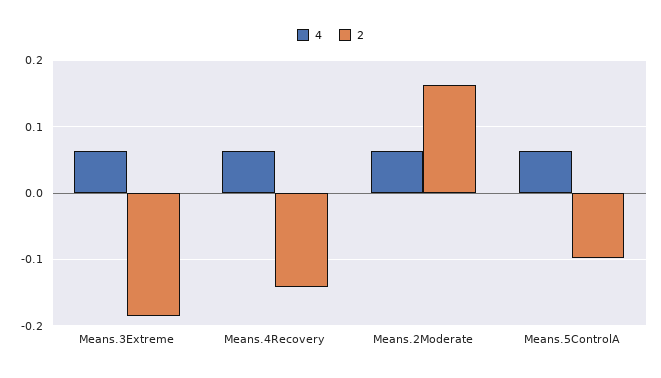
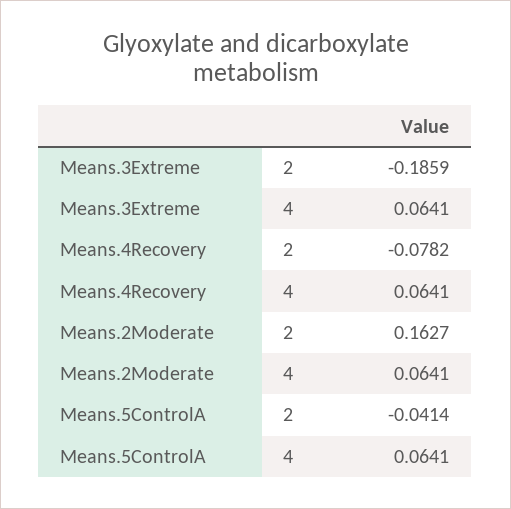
2, Means.4Recovery: -0.14 -> -0.0782
2, Means.5ControlA: -0.1 -> -0.0414

